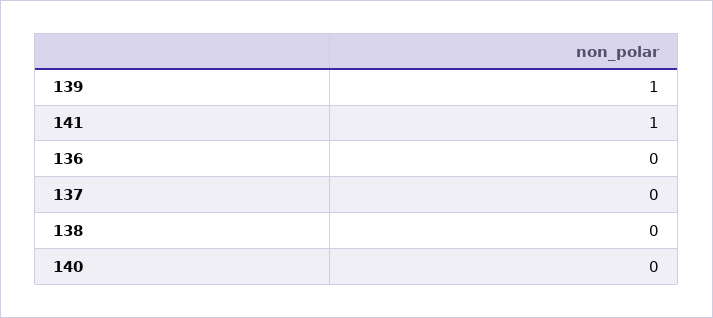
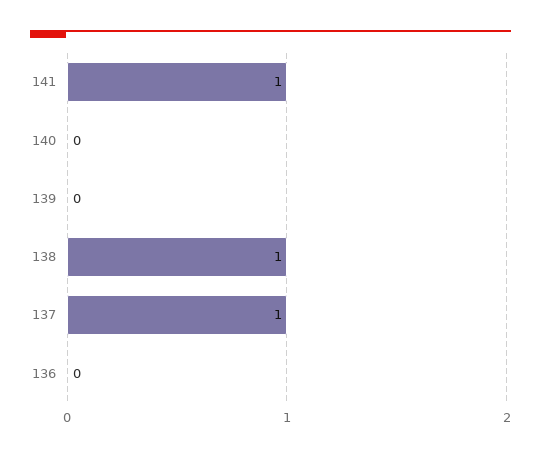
139: 1 -> 0
137: 0 -> 1
138: 0 -> 1

